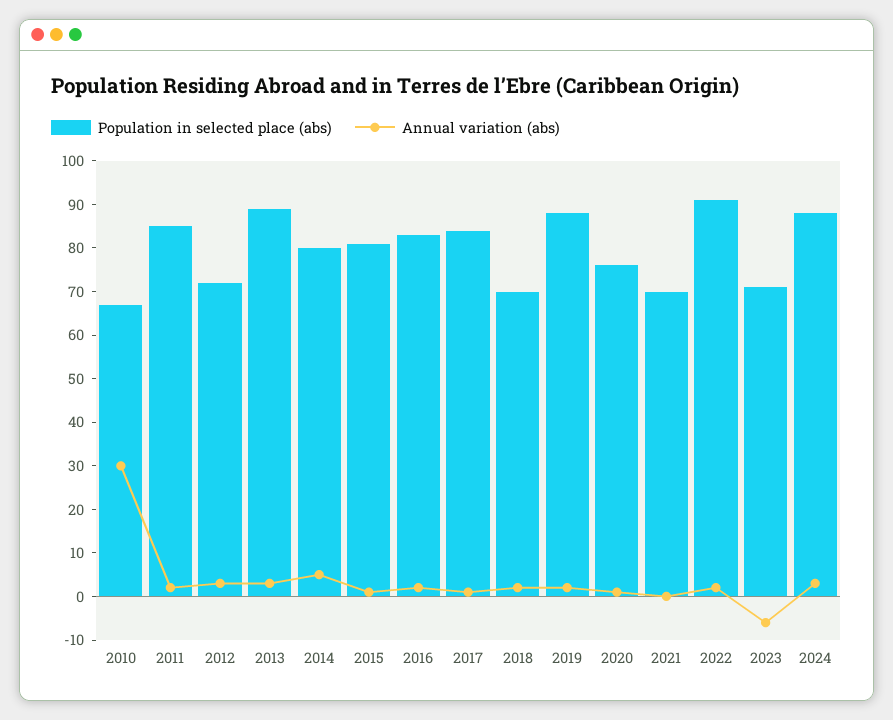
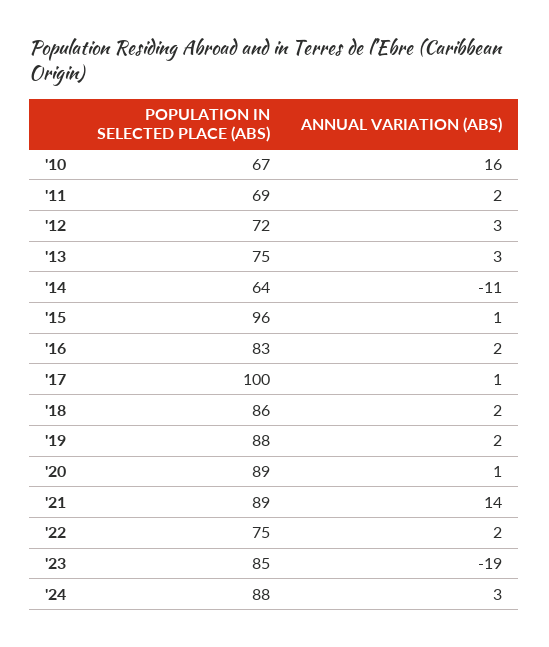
Annual variation (abs), 2010: 30 -> 16
Population in selected place (abs), 2011: 85 -> 69
Population in selected place (abs), 2013: 90 -> 75
Population in selected place (abs), 2014: 80 -> 64
Annual variation (abs), 2014: 5 -> -11
Population in selected place (abs), 2015: 80 -> 96
Population in selected place (abs), 2017: 85 -> 100
Population in selected place (abs), 2018: 70 -> 86
Population in selected place (abs), 2020: 75 -> 89
Population in selected place (abs), 2021: 70 -> 89
Annual variation (abs), 2021: 0 -> 14
Population in selected place (abs), 2022: 90 -> 75
Population in selected place (abs), 2023: 70 -> 85
Annual variation (abs), 2023: -5 -> -19

